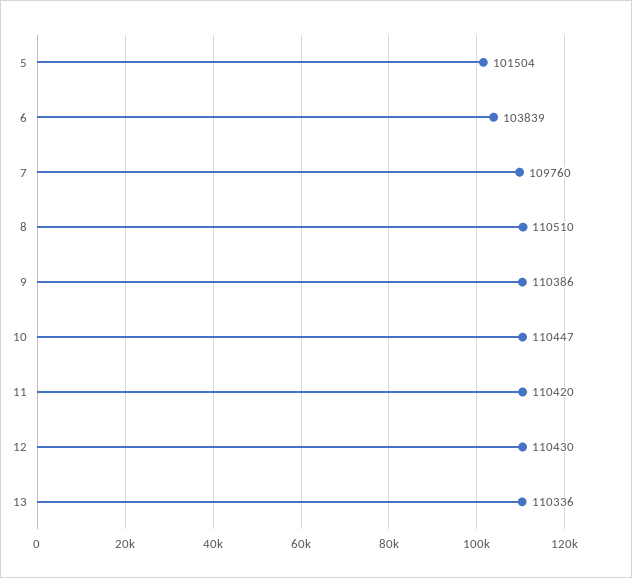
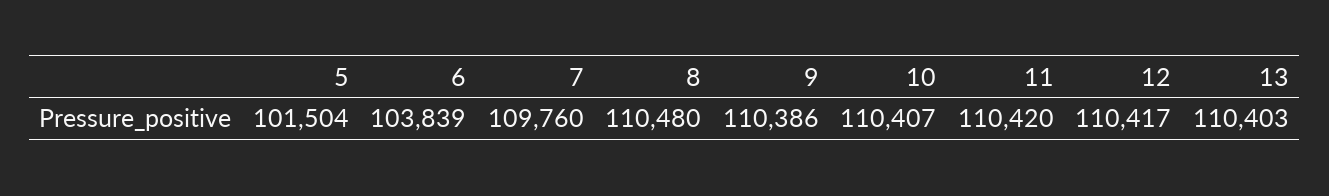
8: 110510 -> 110480
10: 110447 -> 110407
12: 110430 -> 110417
13: 110336 -> 110403

